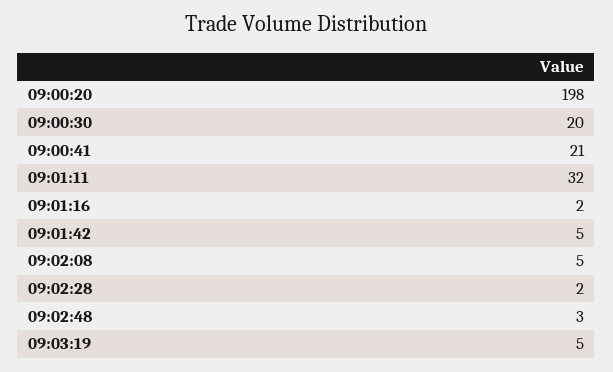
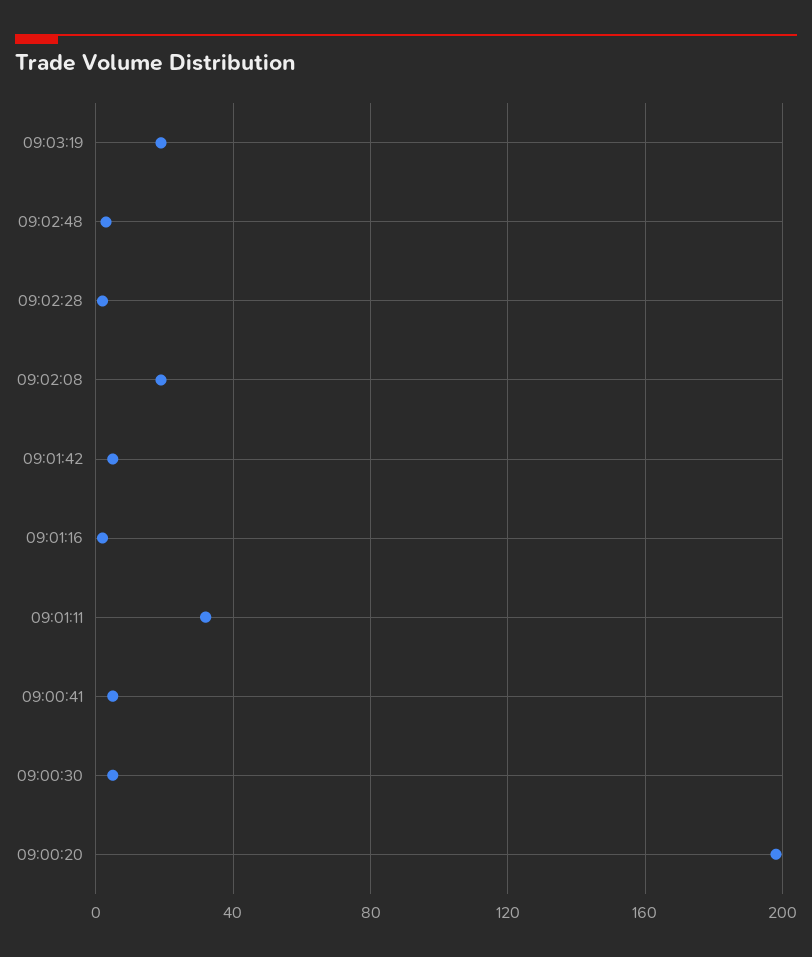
09:00:30: 20 -> 5
09:00:41: 21 -> 5
09:02:08: 5 -> 20
09:03:19: 5 -> 20

